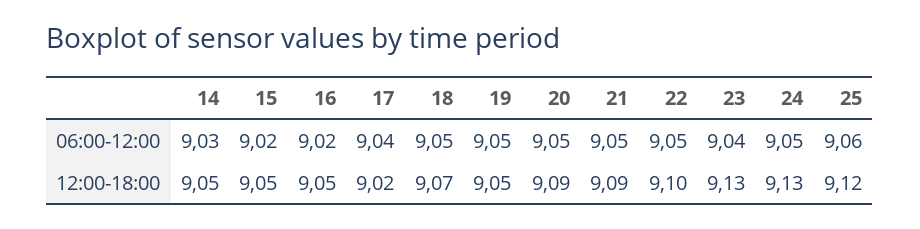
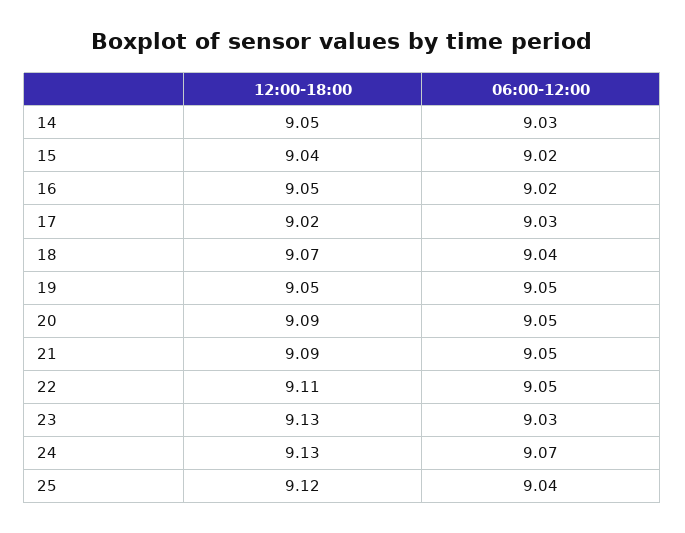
17, 06:00-12:00: 9.04 -> 9.03
18, 06:00-12:00: 9.05 -> 9.04
23, 06:00-12:00: 9.04 -> 9.03
24, 06:00-12:00: 9.05 -> 9.07
25, 06:00-12:00: 9.06 -> 9.04
15, 12:00-18:00: 9.05 -> 9.04
22, 12:00-18:00: 9.1 -> 9.11

